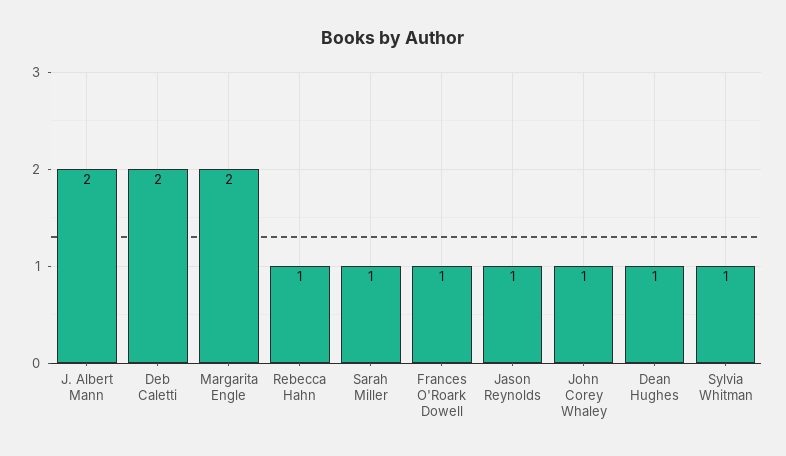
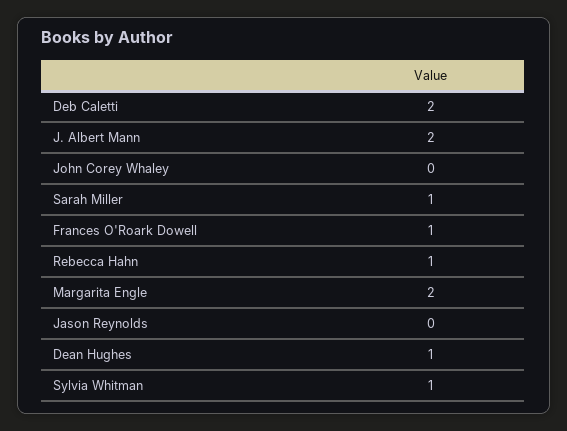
Jason Reynolds: 1 -> 0
John Corey Whaley: 1 -> 0

